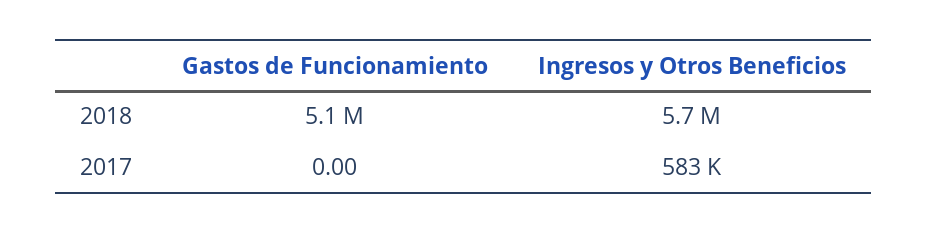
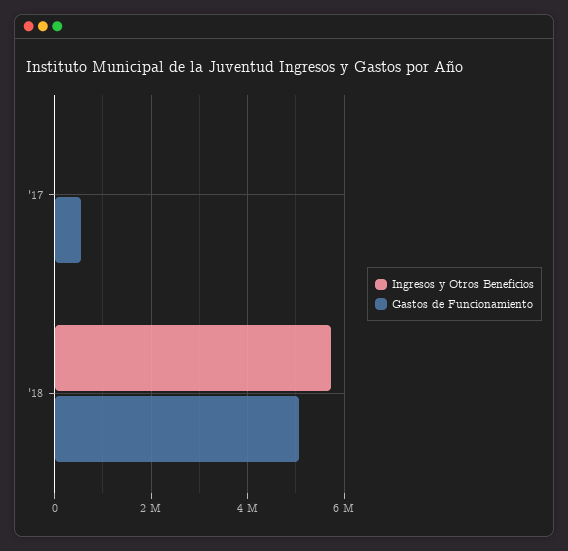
Gastos de Funcionamiento, 2017: 0 -> 600000
Ingresos y Otros Beneficios, 2017: 583000 -> 0

